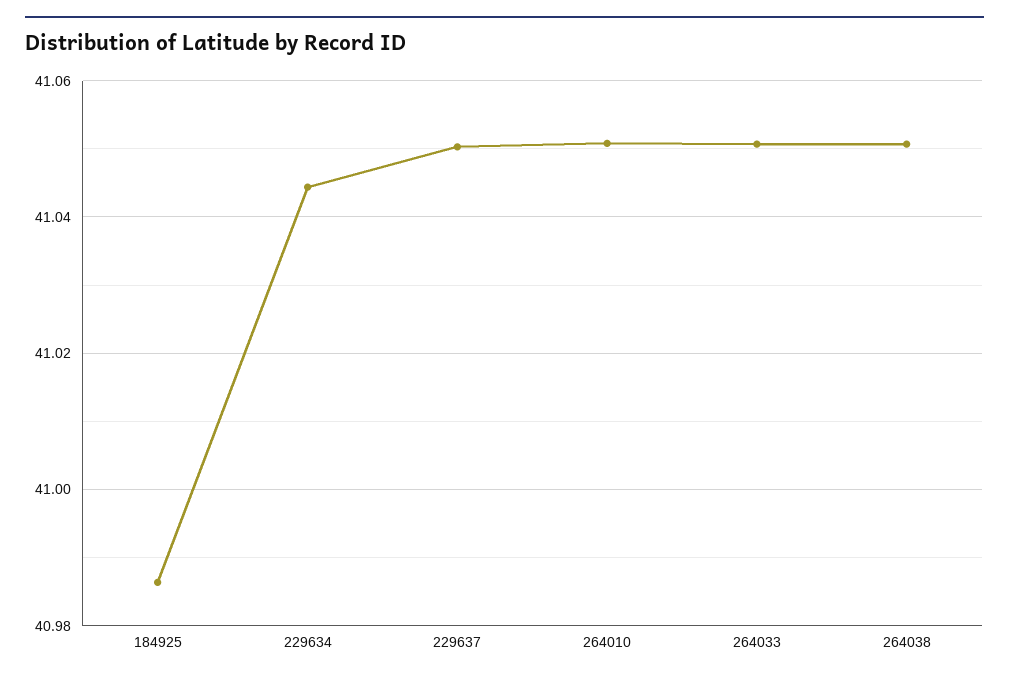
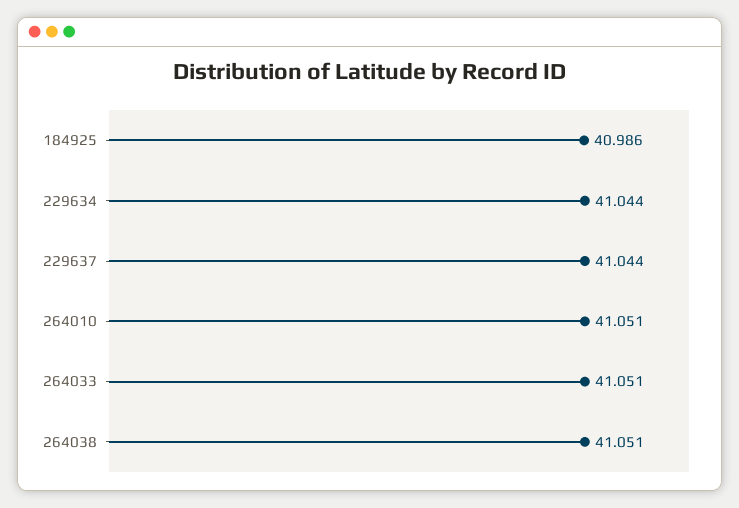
229637: 41.05 -> 41.044

